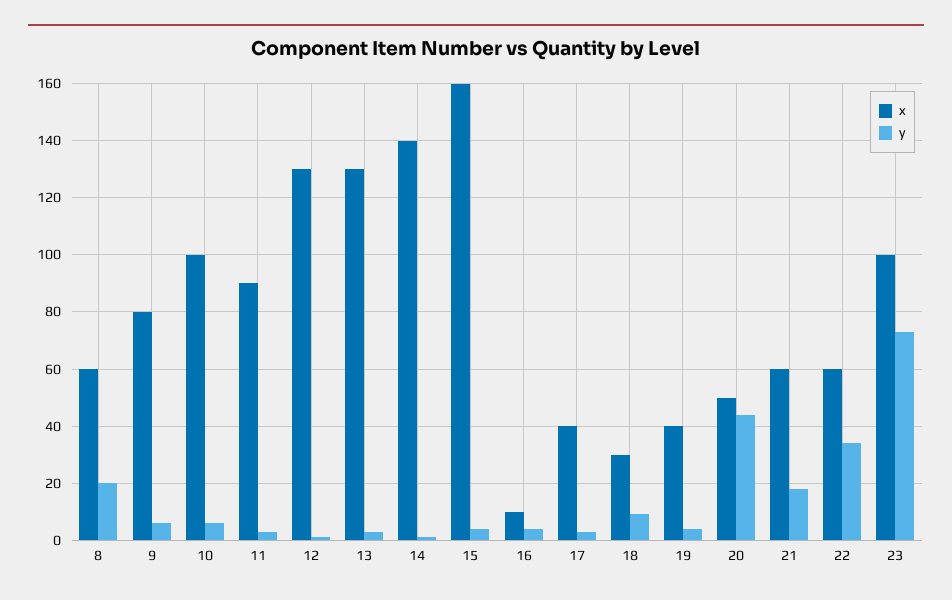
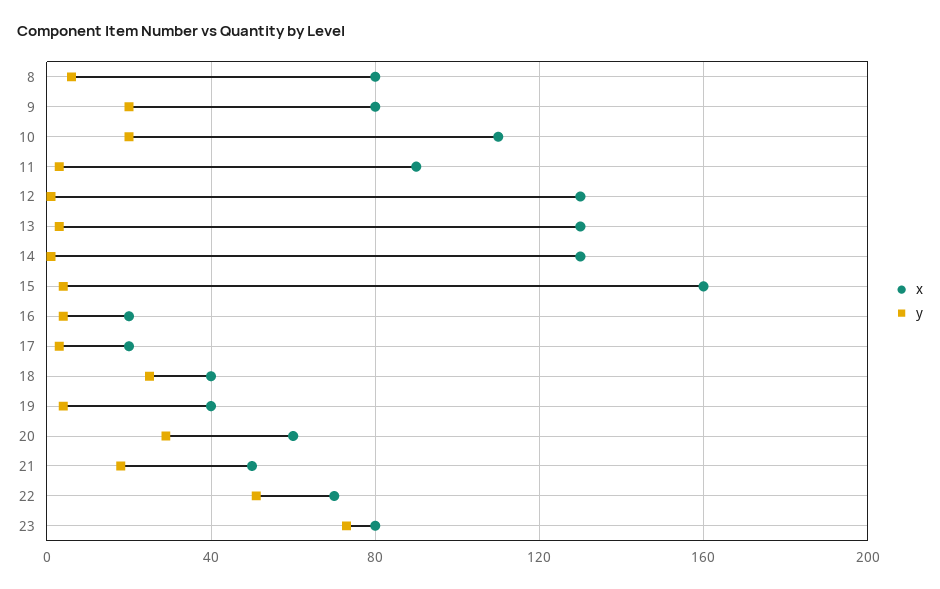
x, 8: 60 -> 80
y, 8: 20 -> 5
y, 9: 5 -> 20
x, 10: 100 -> 110
y, 10: 5 -> 20
x, 14: 140 -> 130
x, 16: 10 -> 20
x, 17: 40 -> 20
x, 18: 30 -> 40
y, 18: 10 -> 25
x, 20: 50 -> 60
y, 20: 45 -> 30
x, 21: 60 -> 50
x, 22: 60 -> 70
y, 22: 35 -> 50
x, 23: 100 -> 80

